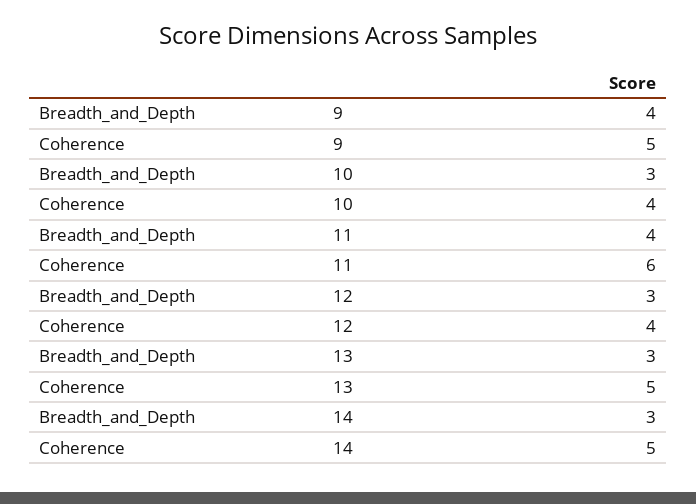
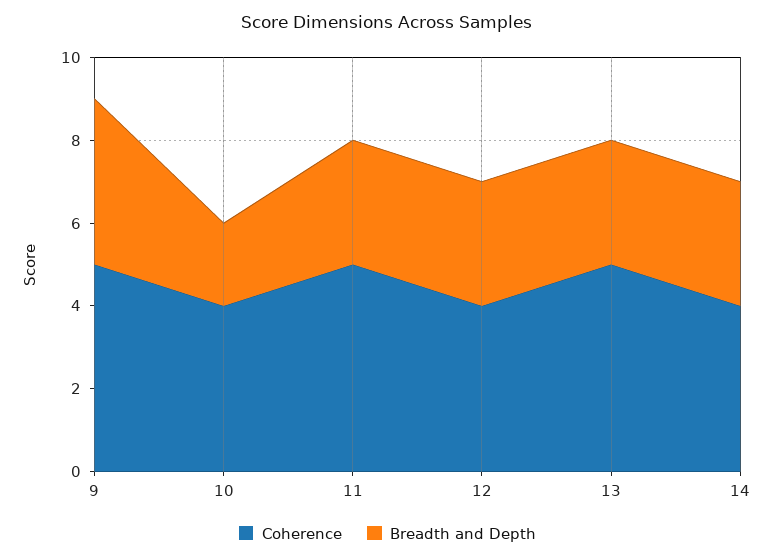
Breadth_and_Depth, 10: 3 -> 2
Breadth_and_Depth, 11: 4 -> 3
Coherence, 11: 6 -> 5
Coherence, 14: 5 -> 4

